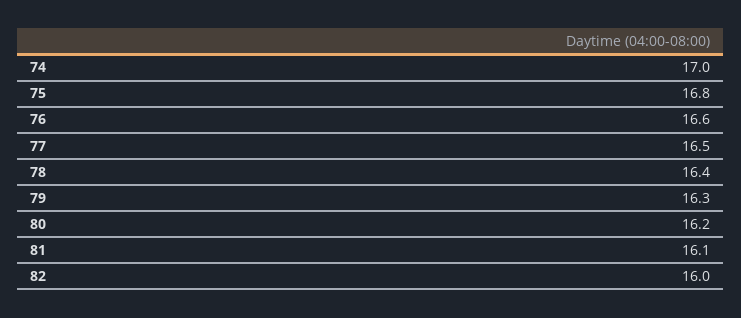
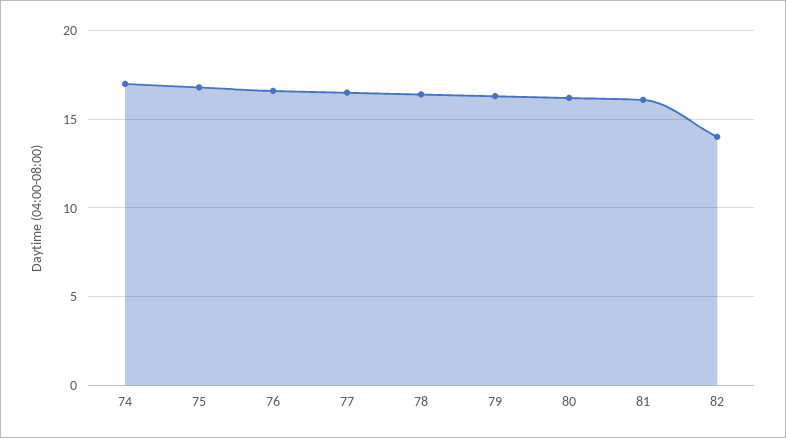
82: 16 -> 14

